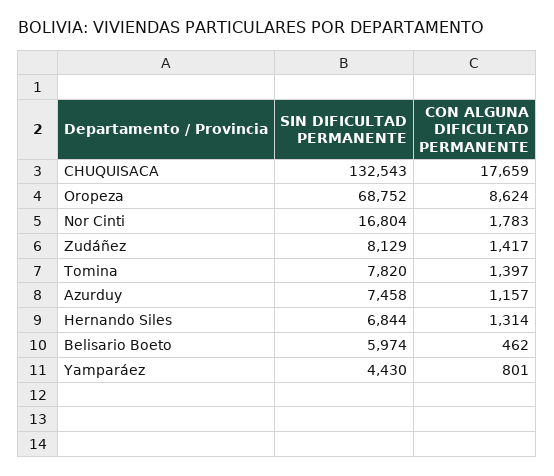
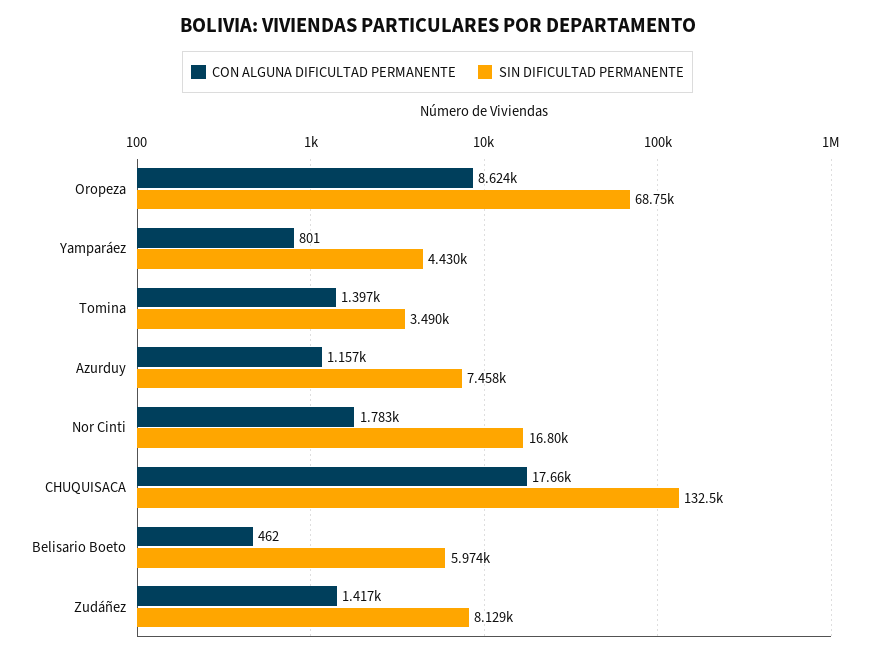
SIN DIFICULTAD PERMANENTE, Tomina: 7820 -> 3490
SIN DIFICULTAD PERMANENTE, Hernando Siles: 6844 -> none
CON ALGUNA DIFICULTAD PERMANENTE, Hernando Siles: 1314 -> none

